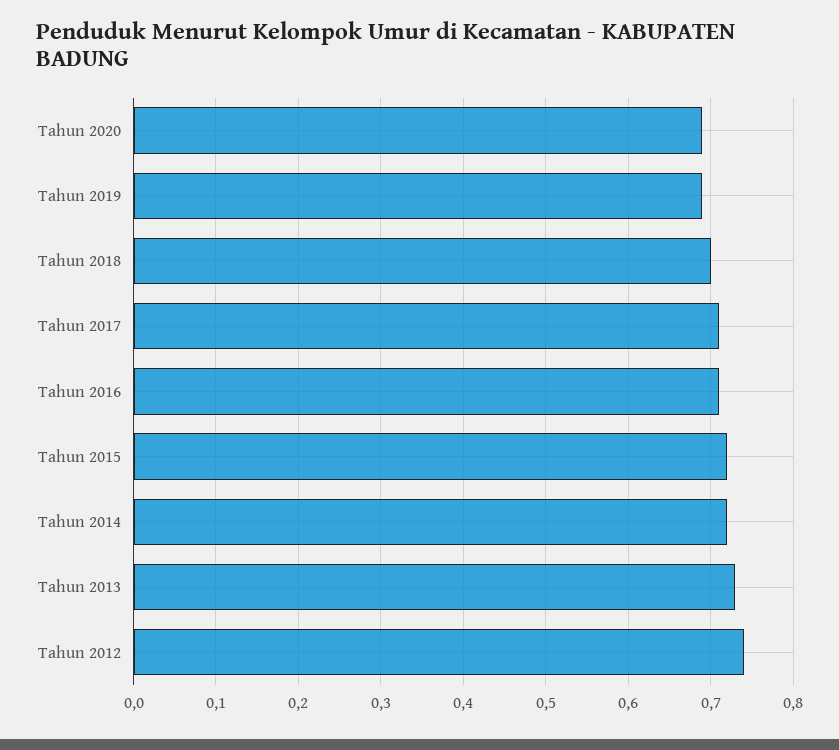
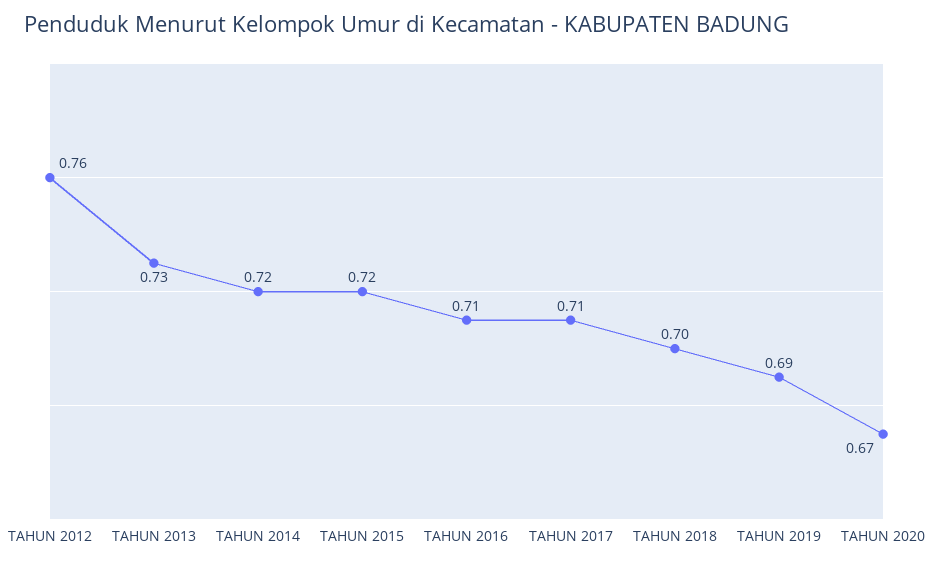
Tahun 2020: 0.69 -> 0.67
Tahun 2012: 0.74 -> 0.76

